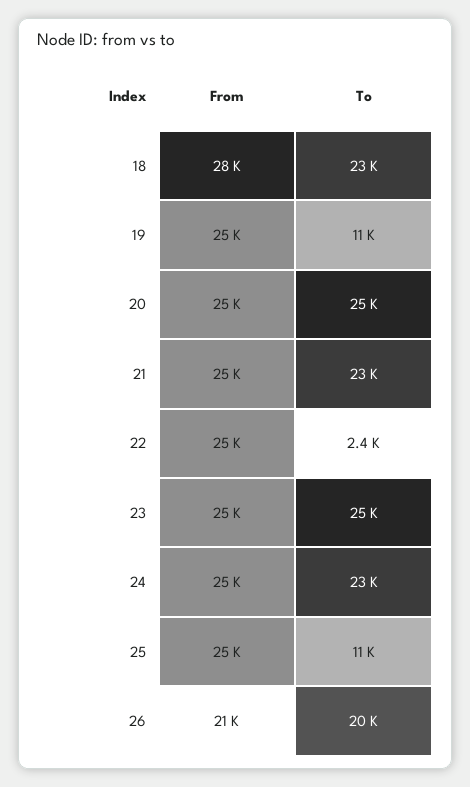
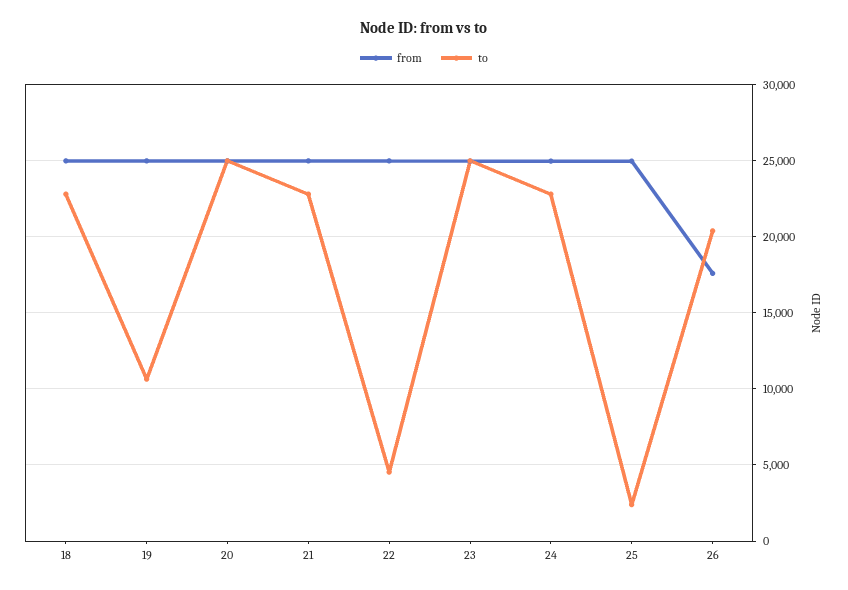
From, 18: 28000 -> 25000
To, 22: 2400 -> 4500
To, 25: 11000 -> 2500
From, 26: 21000 -> 17500

